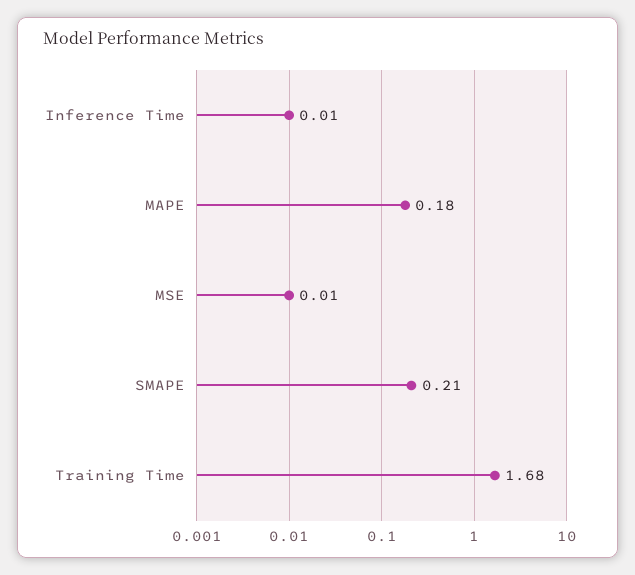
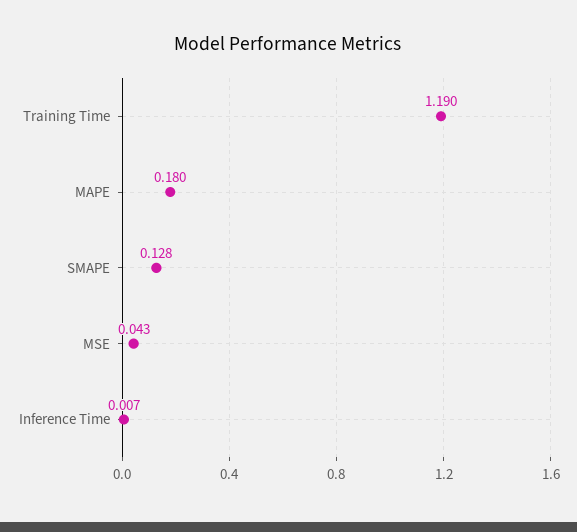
MSE: 0.01 -> 0.043
SMAPE: 0.21 -> 0.128
Training Time: 1.68 -> 1.19

